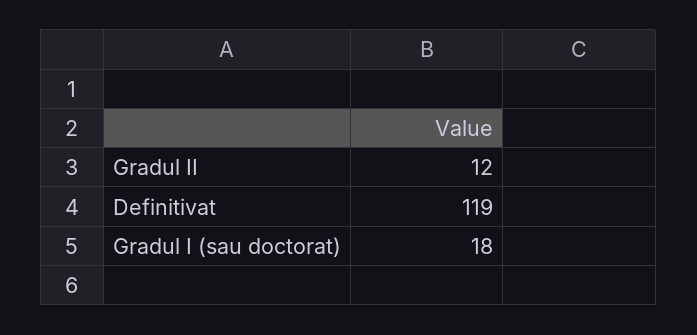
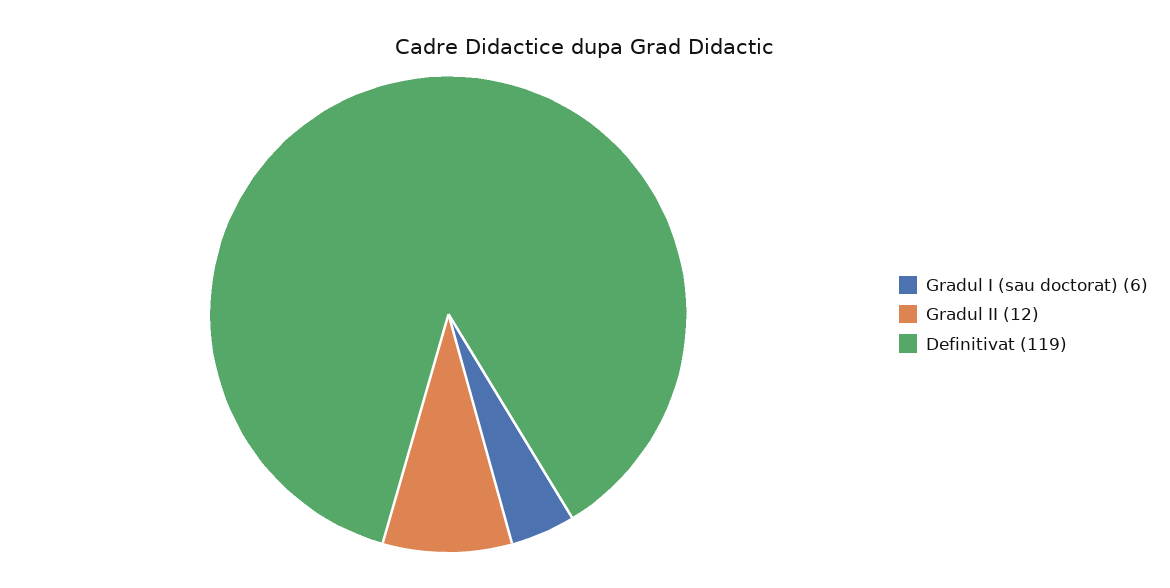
Gradul I (sau doctorat): 18 -> 6

